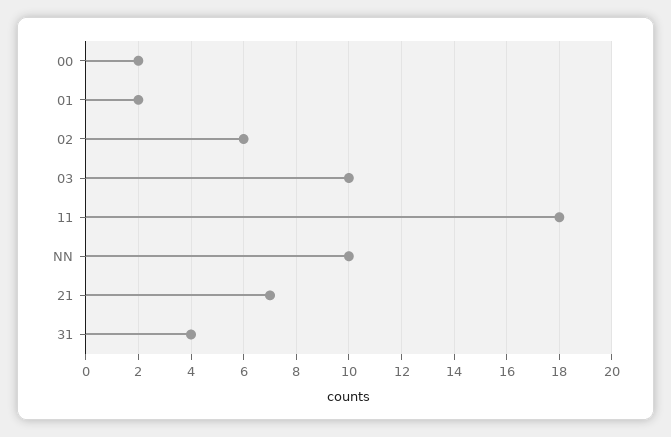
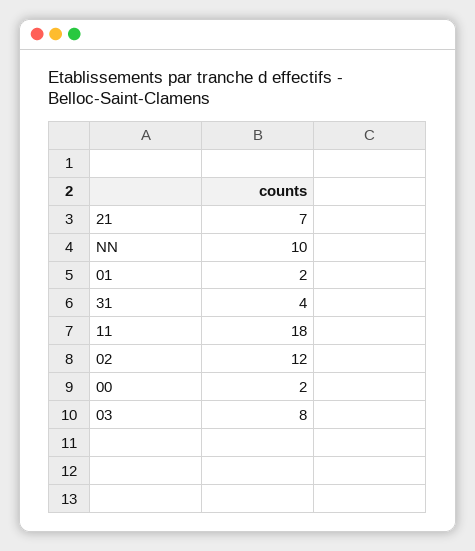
02: 6 -> 12
03: 10 -> 8

